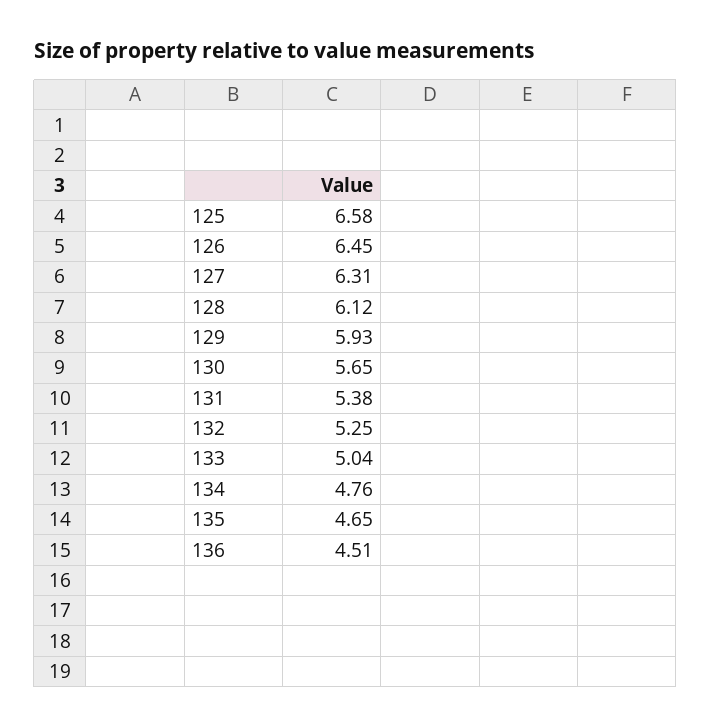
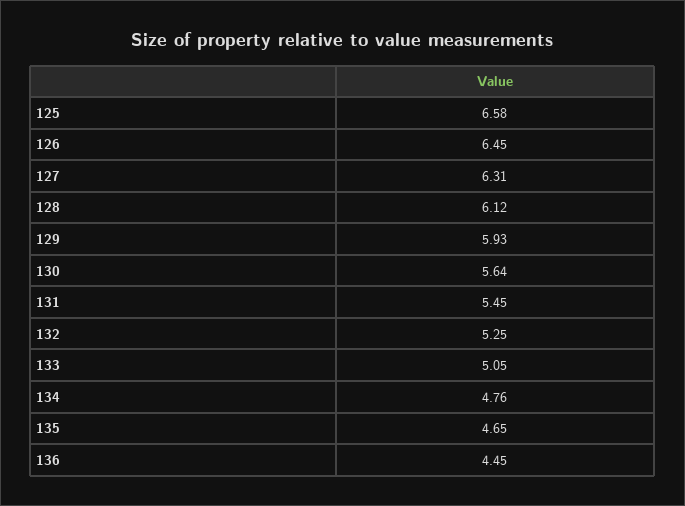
130: 5.65 -> 5.64
131: 5.38 -> 5.45
133: 5.04 -> 5.05
136: 4.51 -> 4.45

